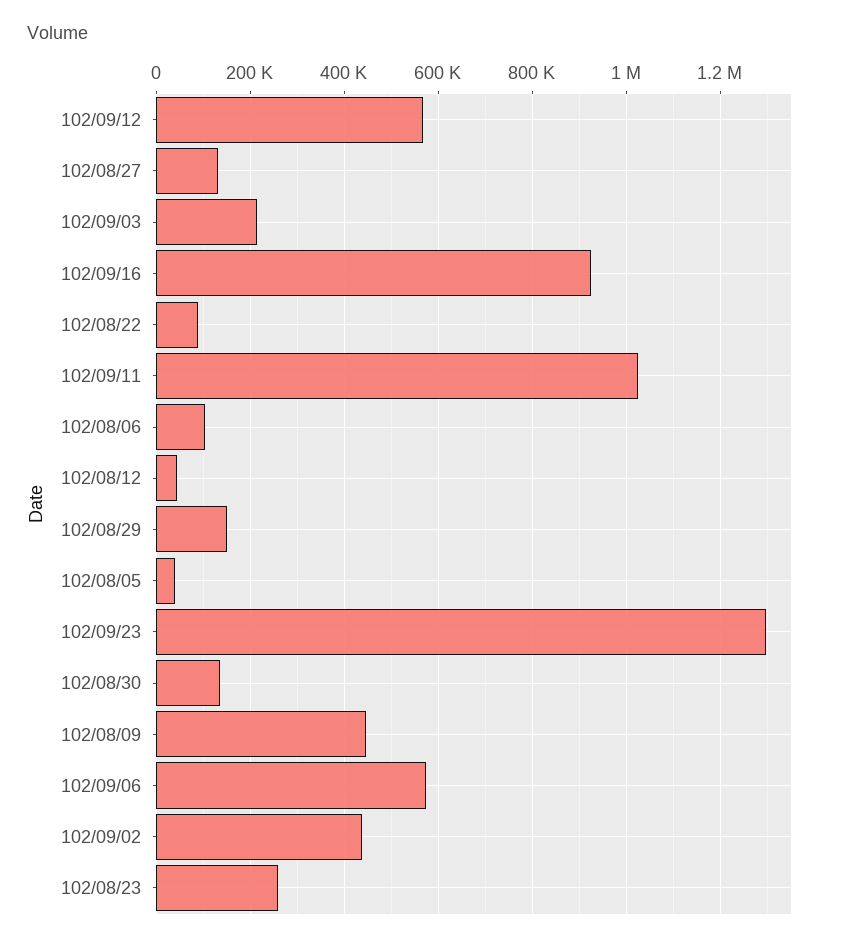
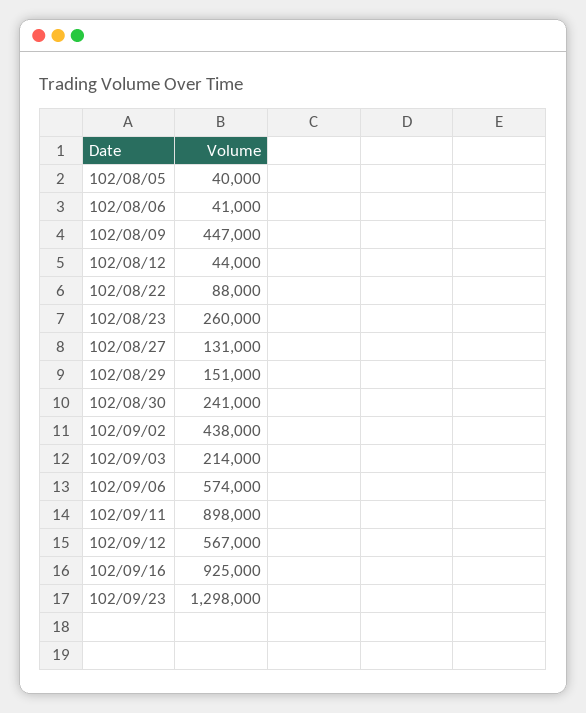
102/09/11: 1020000 -> 898000
102/08/06: 100000 -> 41000
102/08/30: 140000 -> 241000

